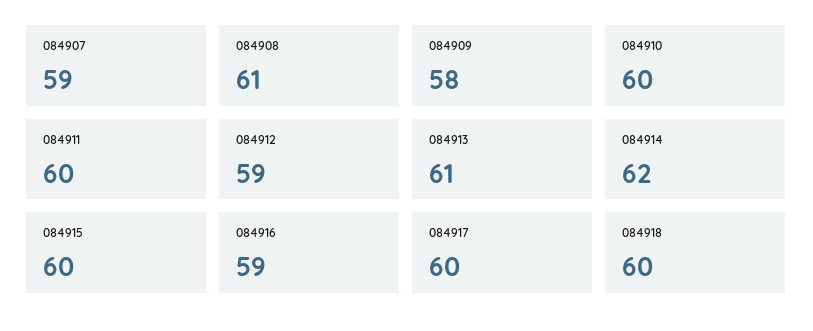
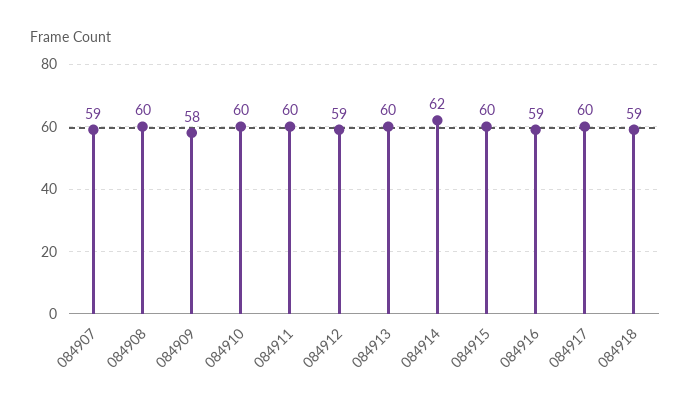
084908: 61 -> 60
084913: 61 -> 60
084918: 60 -> 59

